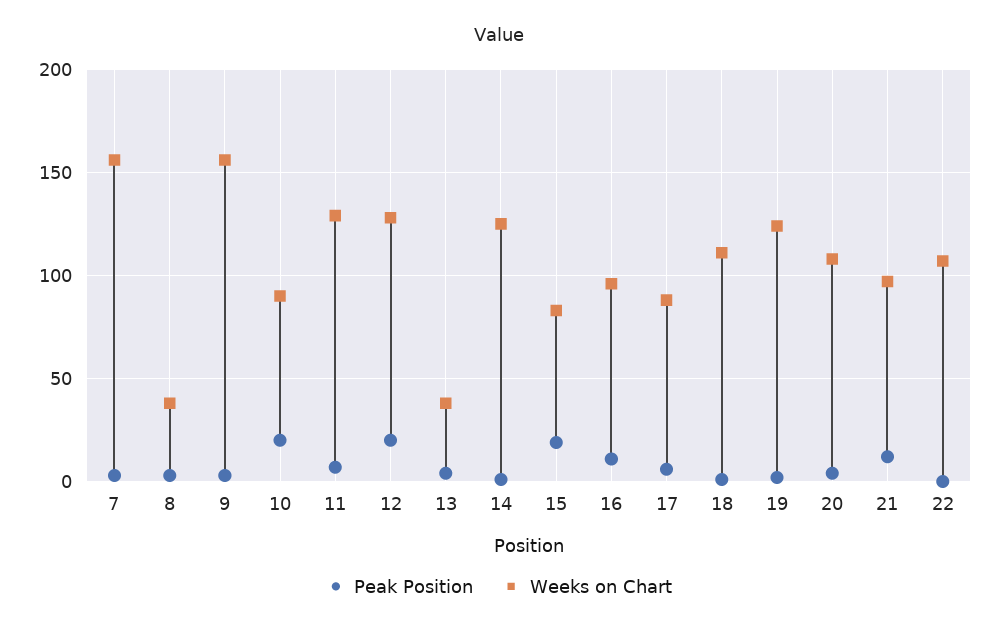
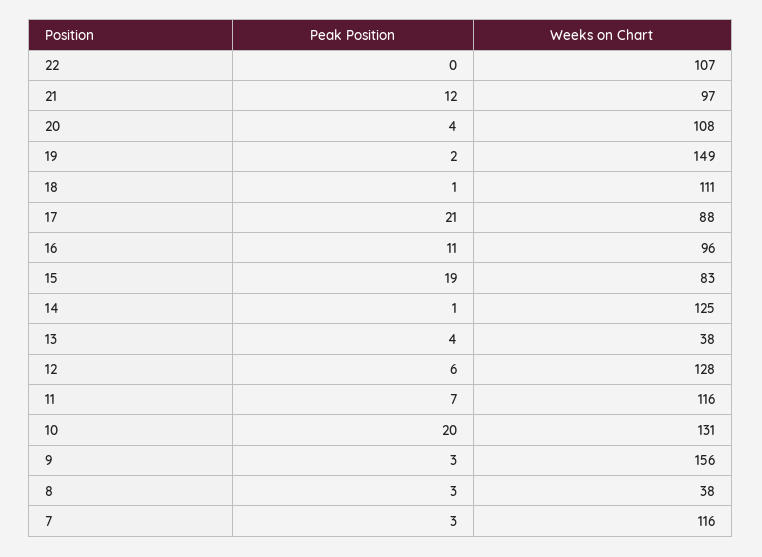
Weeks on Chart, 7: 155 -> 116
Weeks on Chart, 10: 90 -> 131
Weeks on Chart, 11: 130 -> 116
Peak Position, 12: 20 -> 6
Peak Position, 17: 5 -> 21
Weeks on Chart, 19: 125 -> 149

